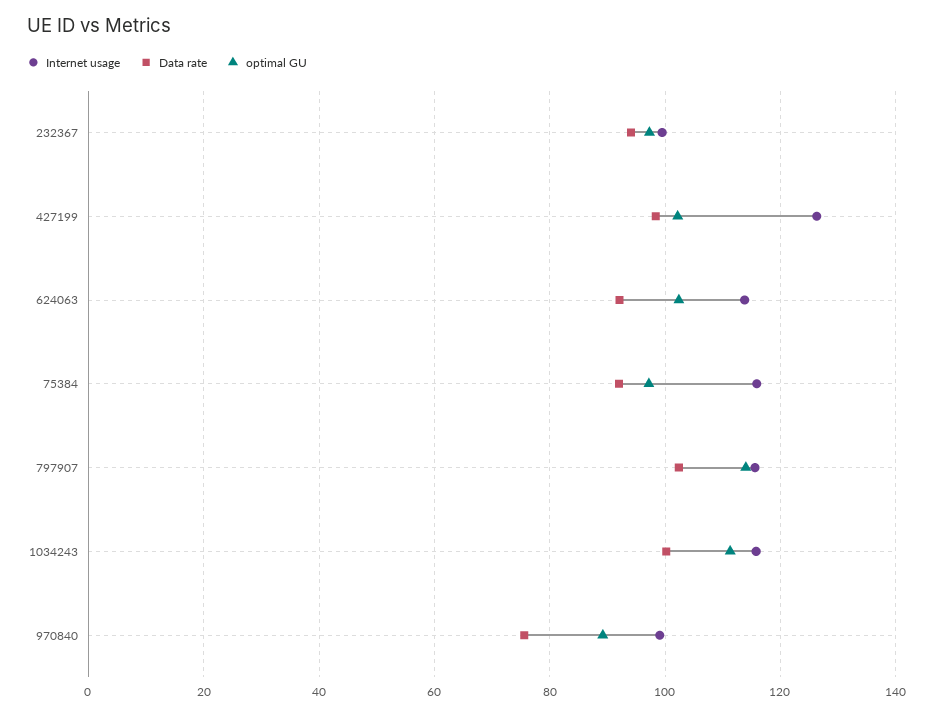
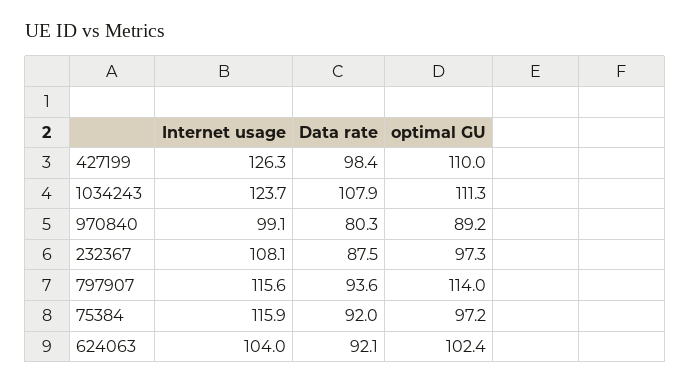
Internet usage, 232367: 100 -> 108.1
Data rate, 232367: 94 -> 87.5
optimal GU, 427199: 102 -> 110
Internet usage, 624063: 114 -> 104
Data rate, 797907: 102 -> 93.6
Internet usage, 1034243: 116 -> 123.7
Data rate, 1034243: 100 -> 107.9
Data rate, 970840: 76 -> 80.3

